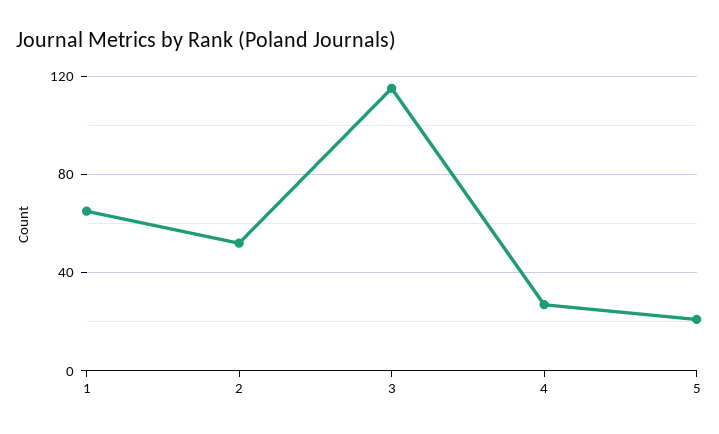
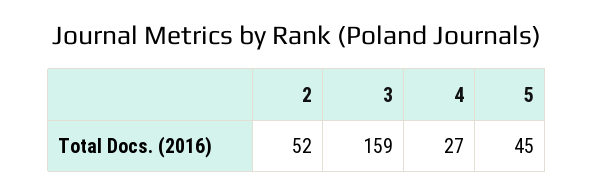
1: 65 -> none
3: 115 -> 159
5: 20 -> 45

